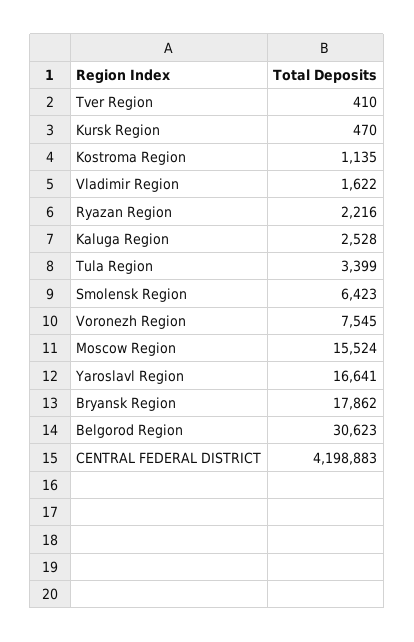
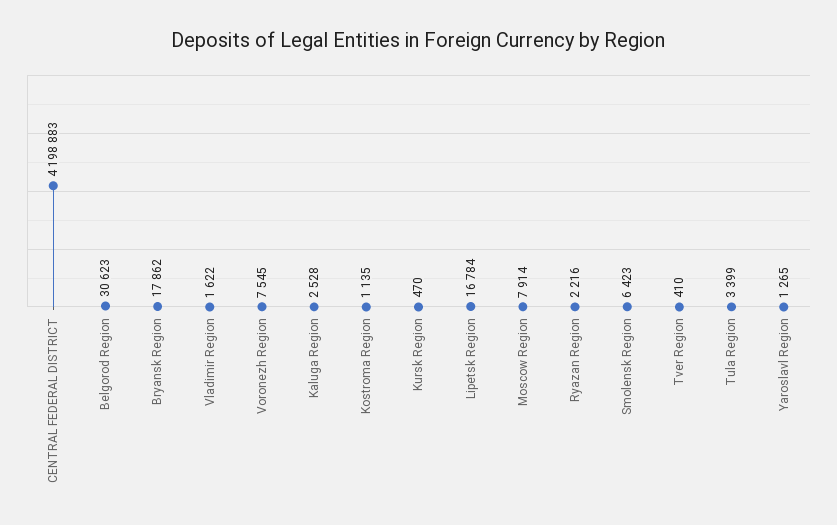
Moscow Region: 15524 -> 7914
Yaroslavl Region: 16641 -> 1265
Lipetsk Region: none -> 16784

